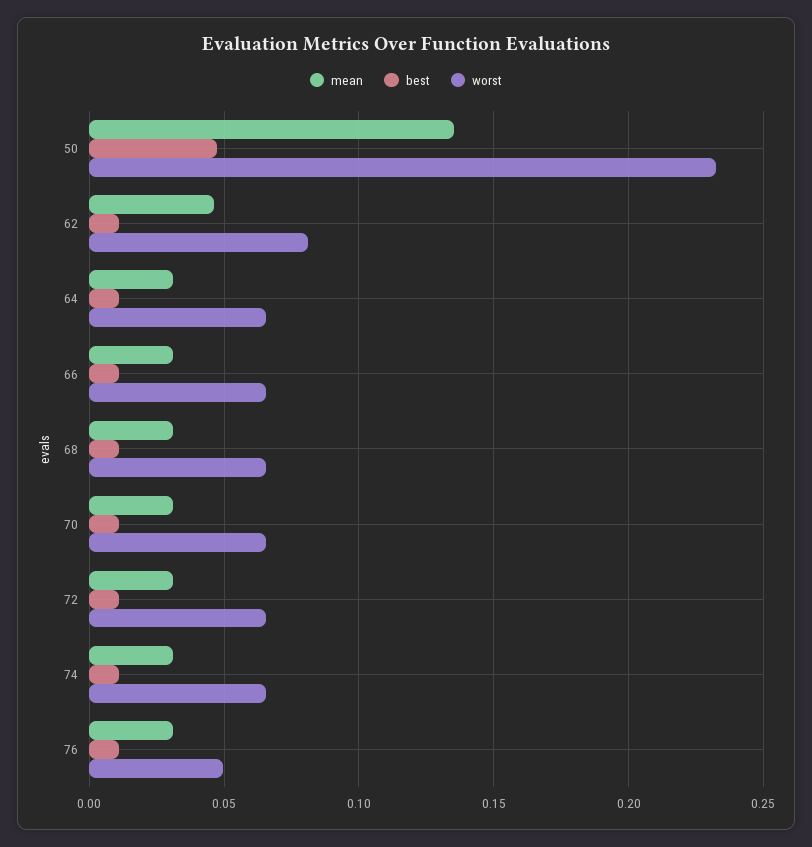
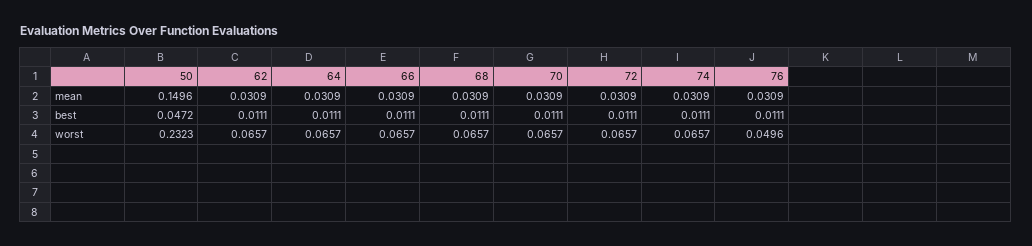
mean, 50: 0.135 -> 0.1496
mean, 62: 0.045 -> 0.0309
worst, 62: 0.08 -> 0.0657

